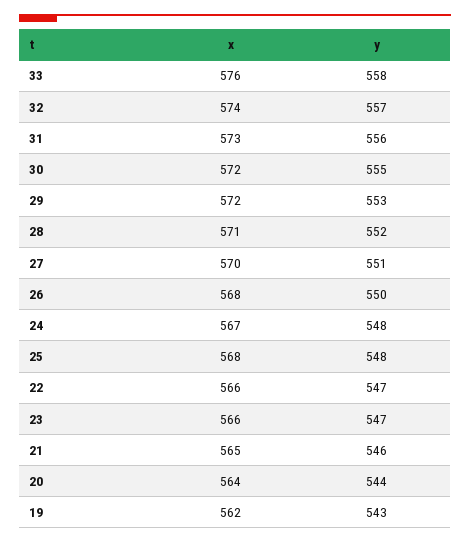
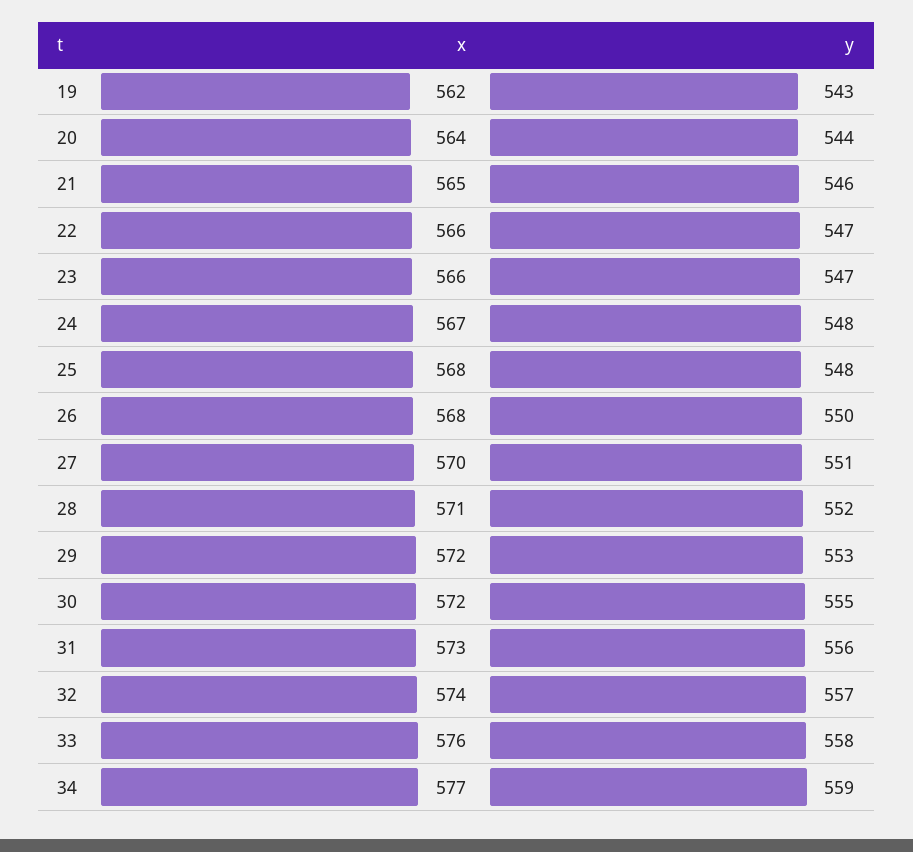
x, 34: none -> 577
y, 34: none -> 559

